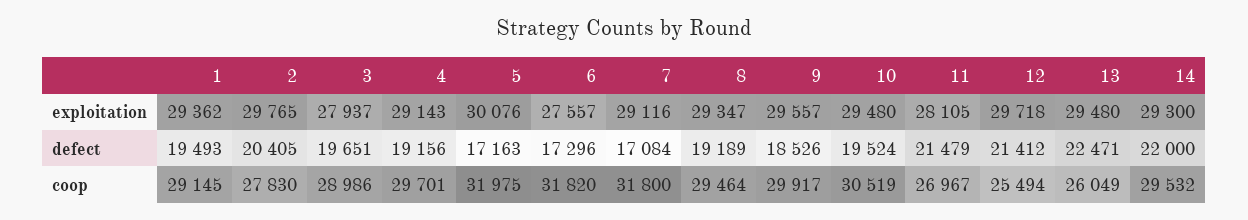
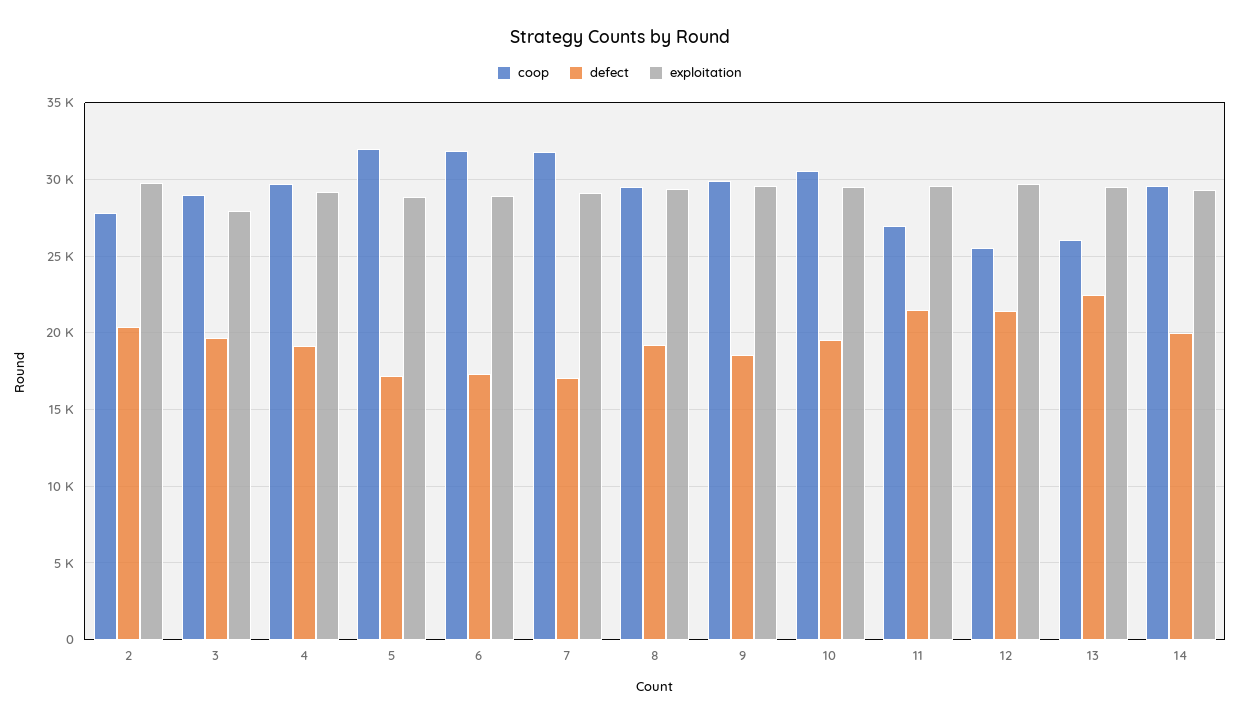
exploitation, 1: 29362 -> none
exploitation, 5: 30076 -> 29000
exploitation, 6: 27557 -> 29000
exploitation, 11: 28105 -> 29500
defect, 1: 19493 -> none
defect, 14: 22000 -> 20000
coop, 1: 29145 -> none

